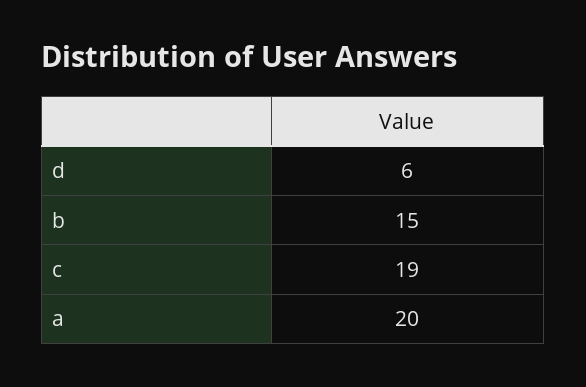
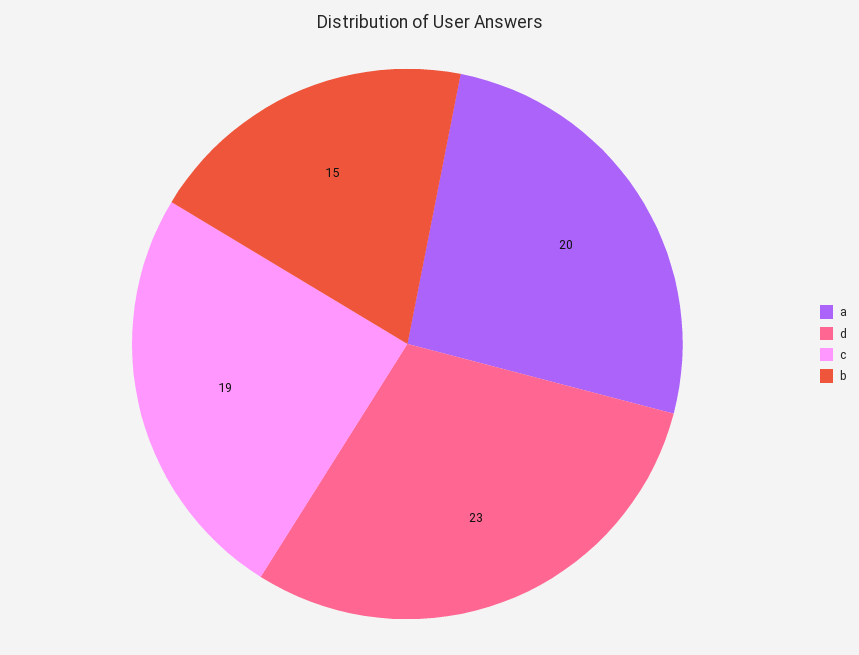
d: 6 -> 23

